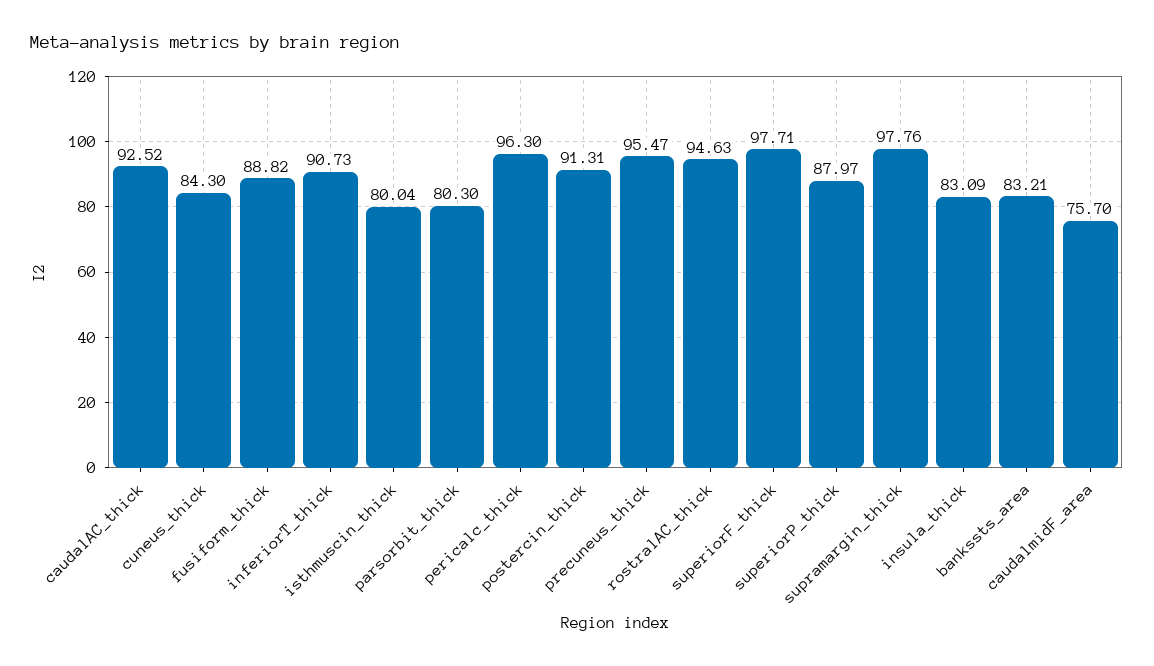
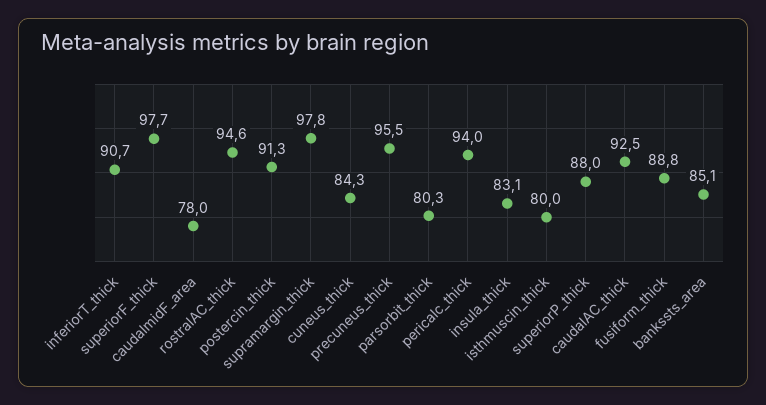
pericalc_thick: 96.3 -> 94
bankssts_area: 83.21 -> 85.1
caudalmidF_area: 75.7 -> 78

